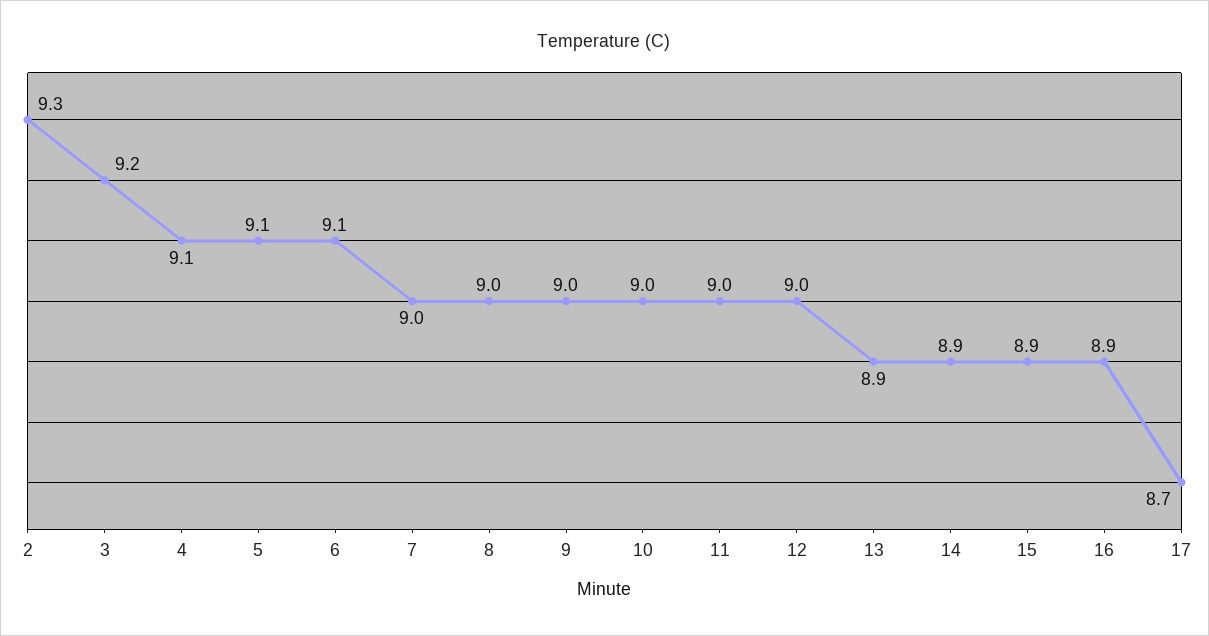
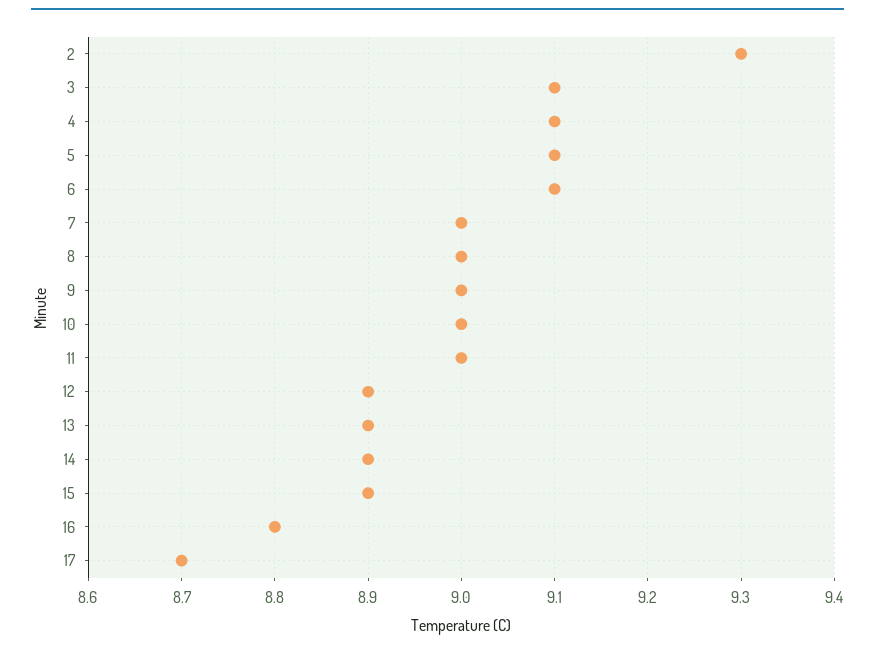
3: 9.2 -> 9.1
12: 9 -> 8.9
16: 8.9 -> 8.8

